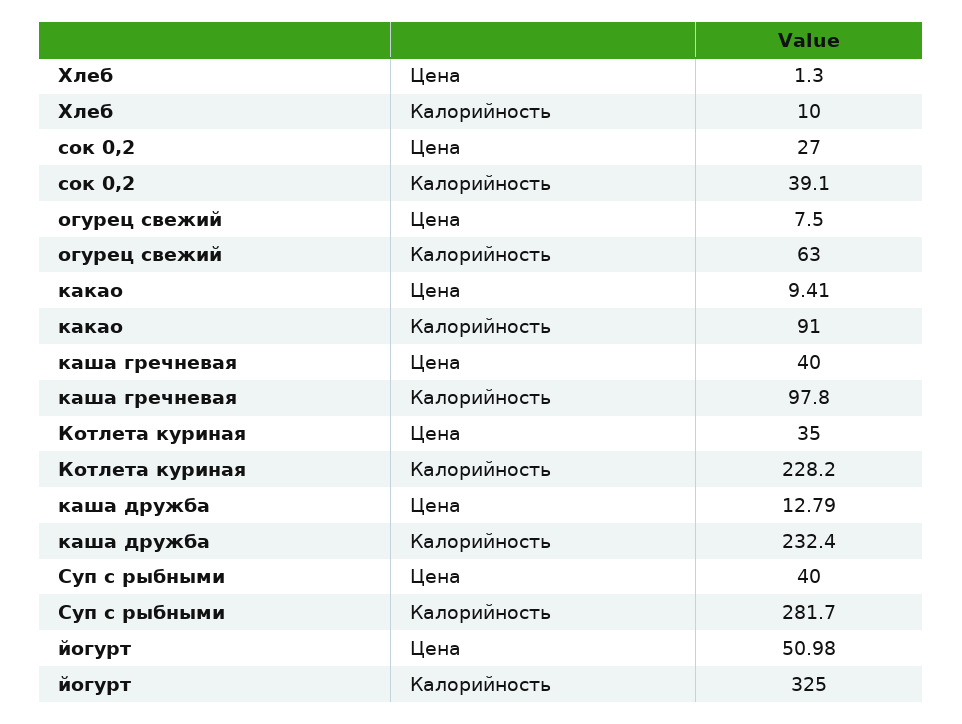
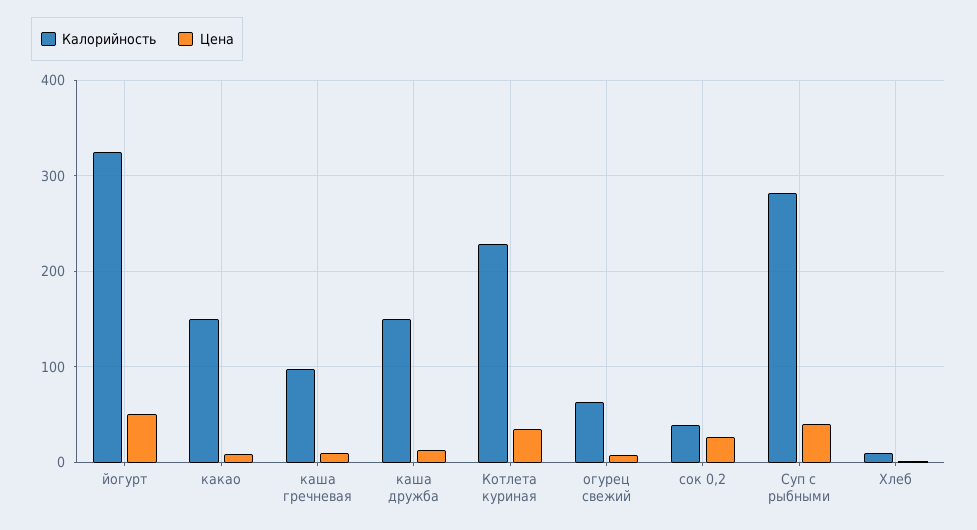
Калорийность, какао: 91 -> 150
Цена, каша гречневая: 40 -> 10
Калорийность, каша дружба: 232.4 -> 150

